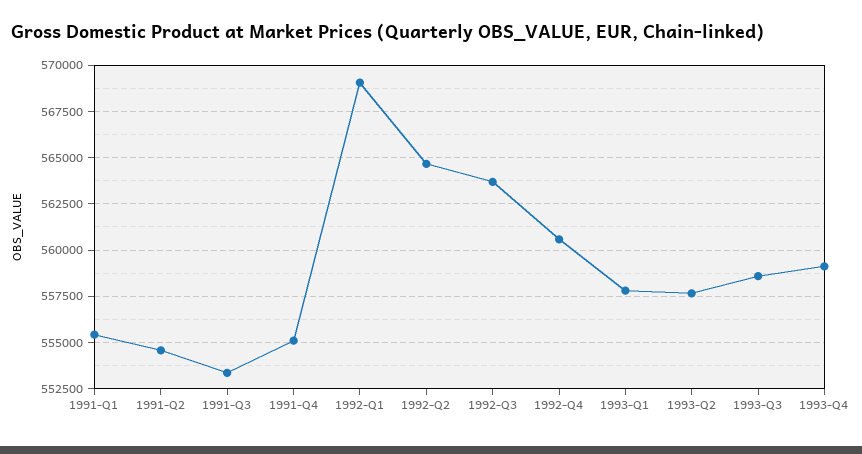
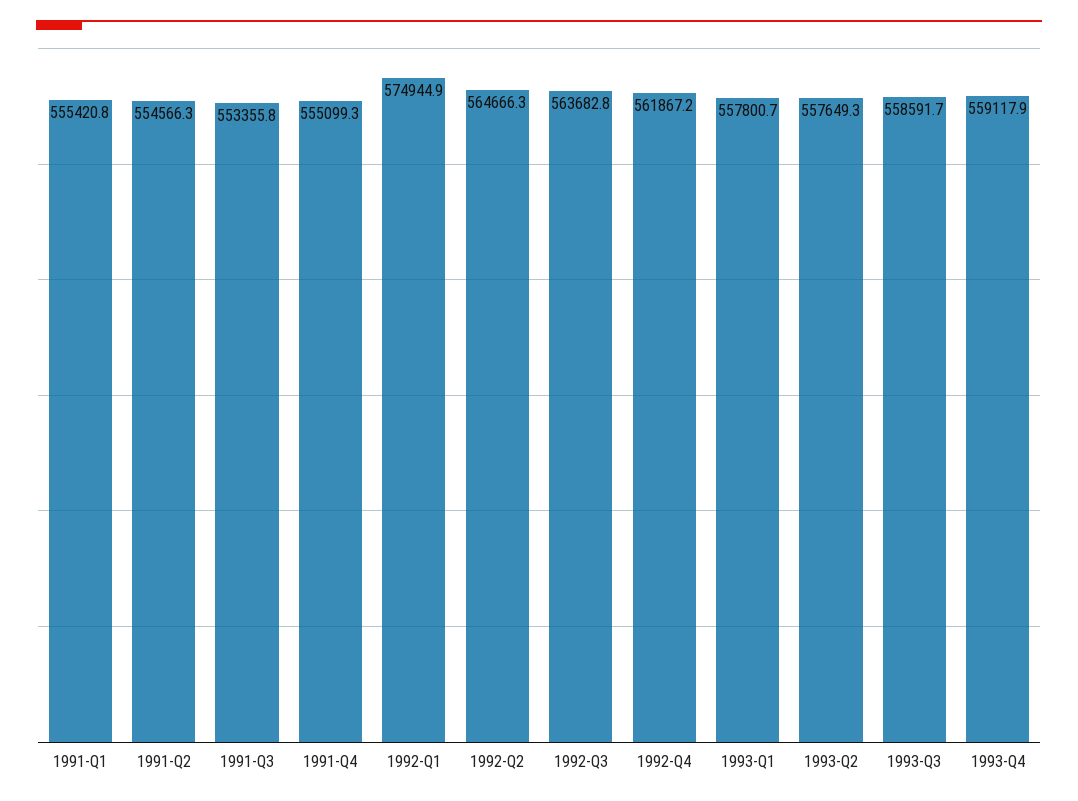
1992-Q1: 569000 -> 574944.9
1992-Q4: 560500 -> 561867.2

